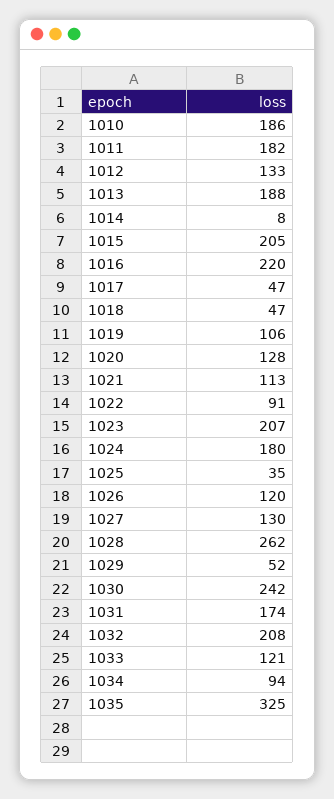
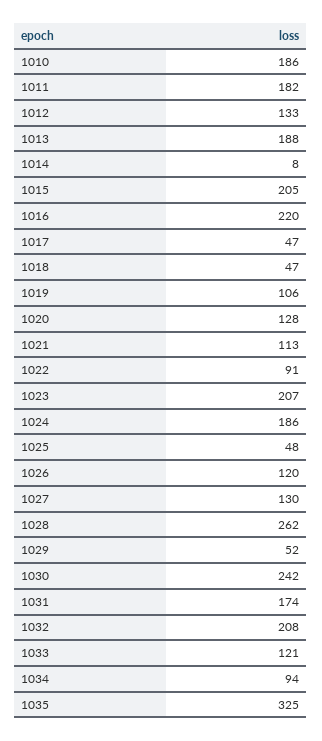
1024: 180 -> 186
1025: 35 -> 48

